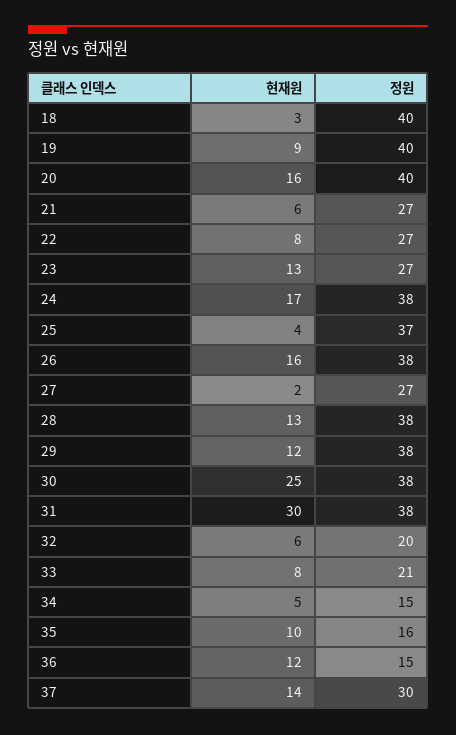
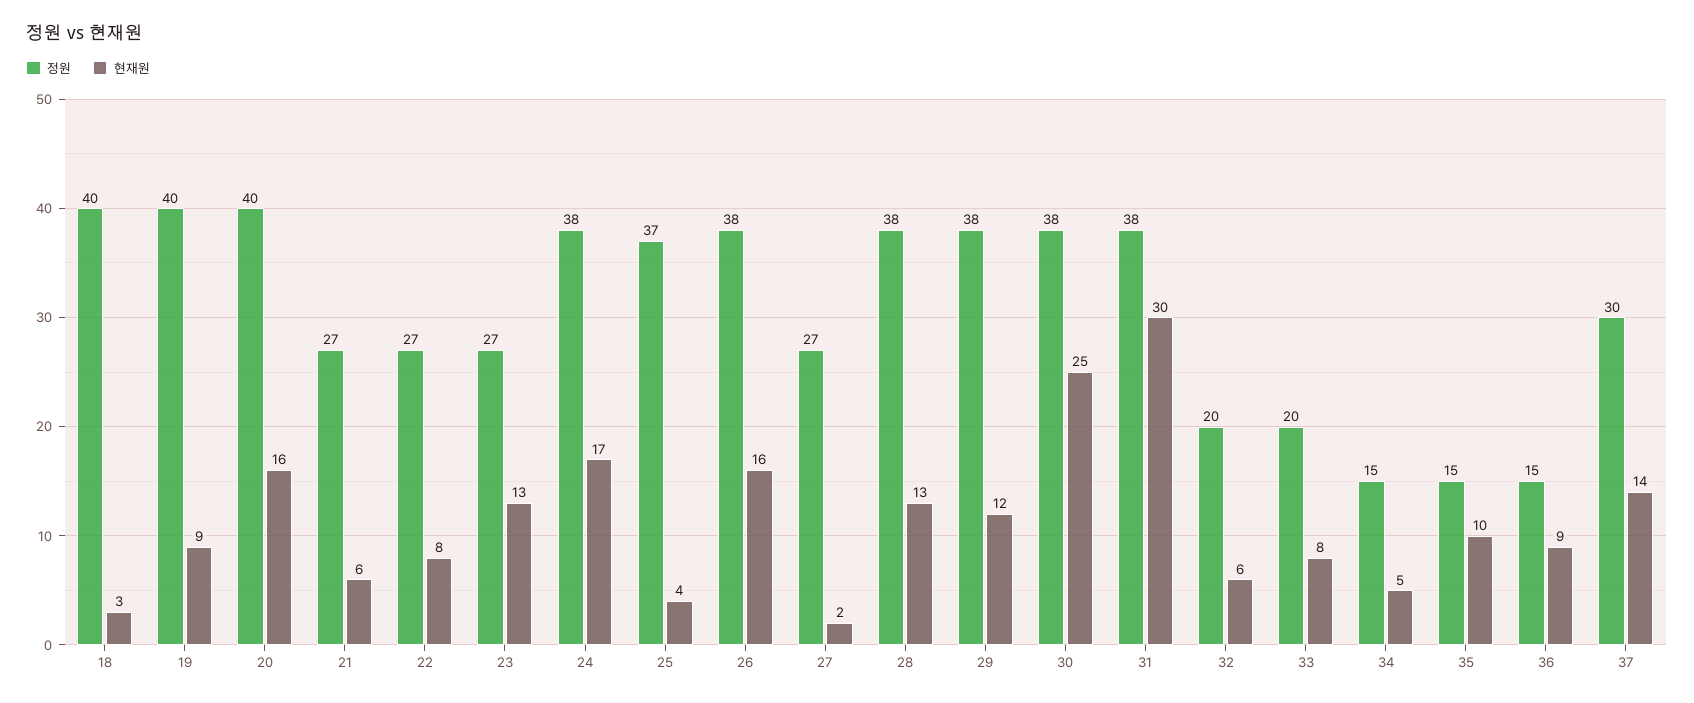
정원, 33: 21 -> 20
정원, 35: 16 -> 15
현재원, 36: 12 -> 9

